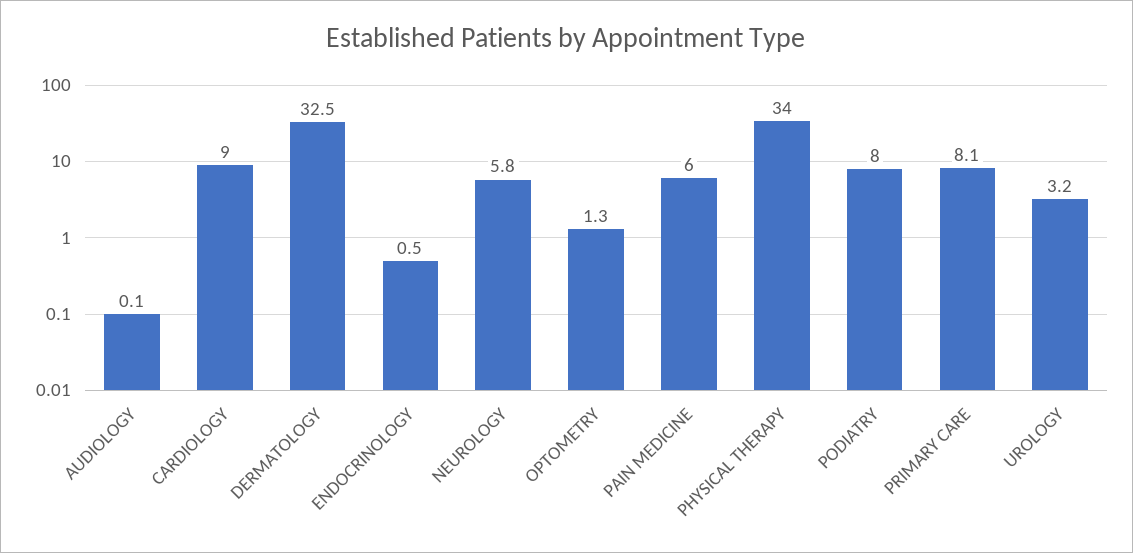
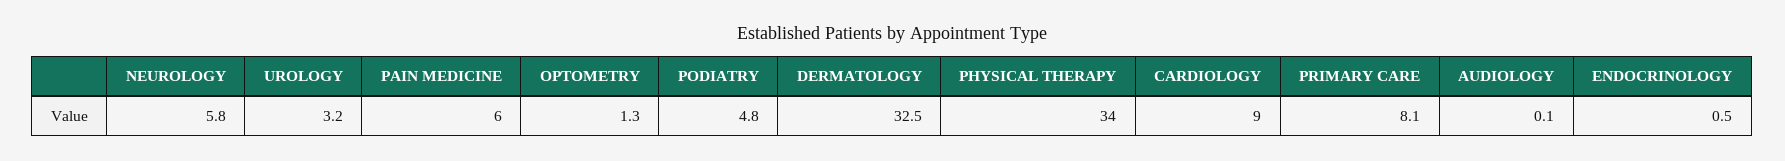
PODIATRY: 8 -> 4.8

